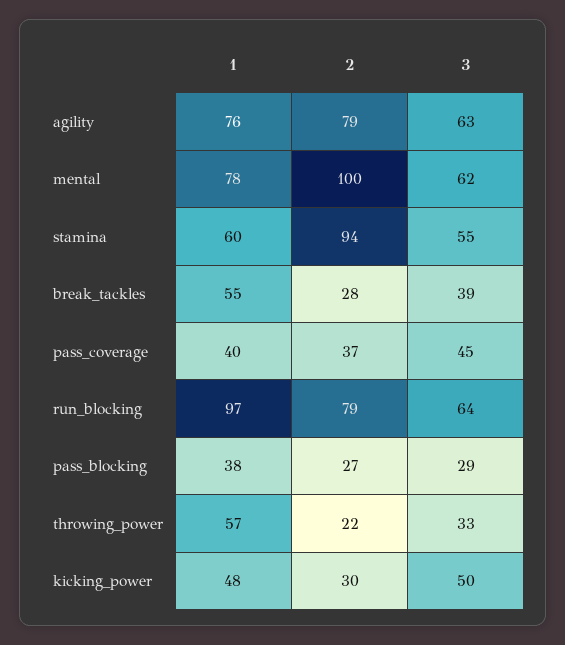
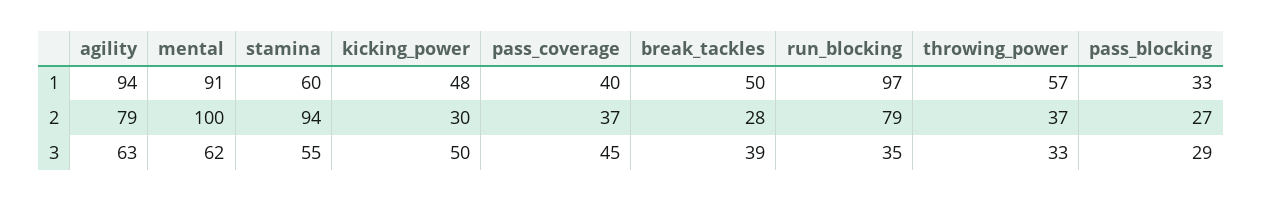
1, agility: 76 -> 94
1, mental: 78 -> 91
1, break_tackles: 55 -> 50
3, run_blocking: 64 -> 35
1, pass_blocking: 38 -> 33
2, throwing_power: 22 -> 37

